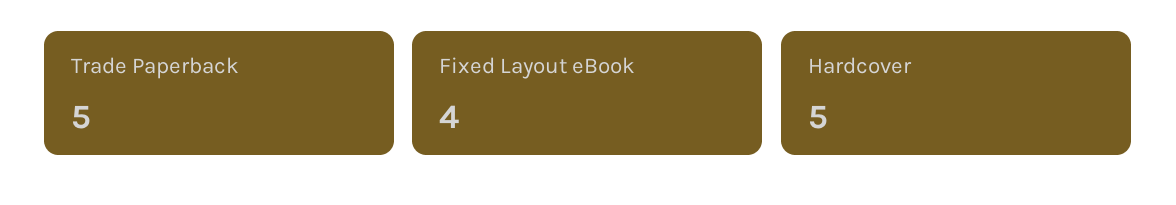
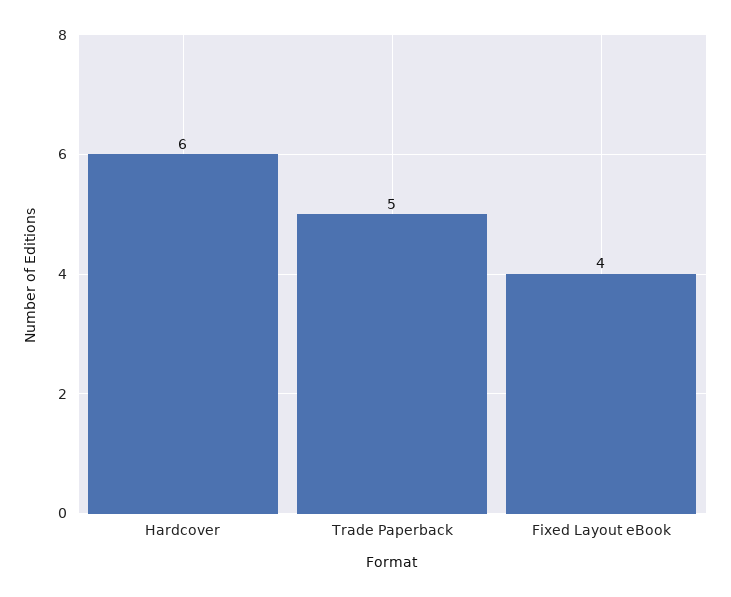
Hardcover: 5 -> 6

